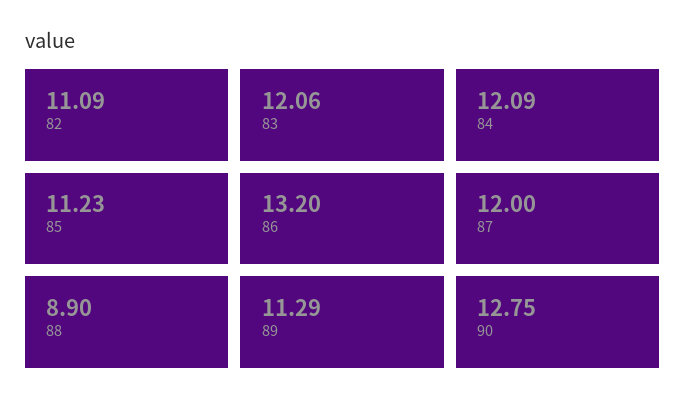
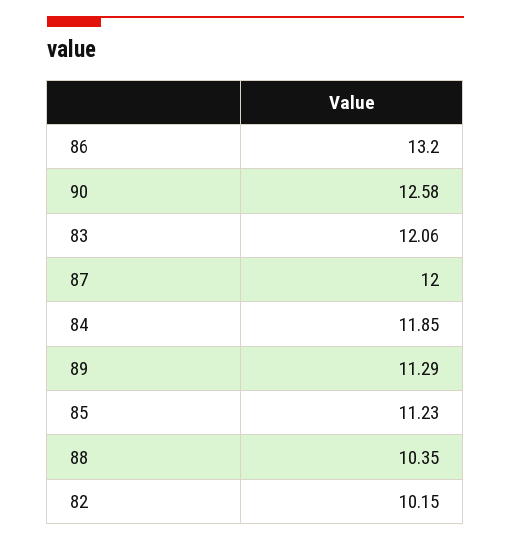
82: 11.09 -> 10.15
84: 12.09 -> 11.85
88: 8.9 -> 10.35
90: 12.75 -> 12.58

